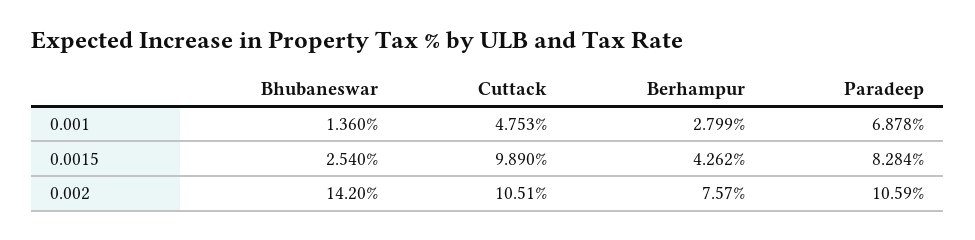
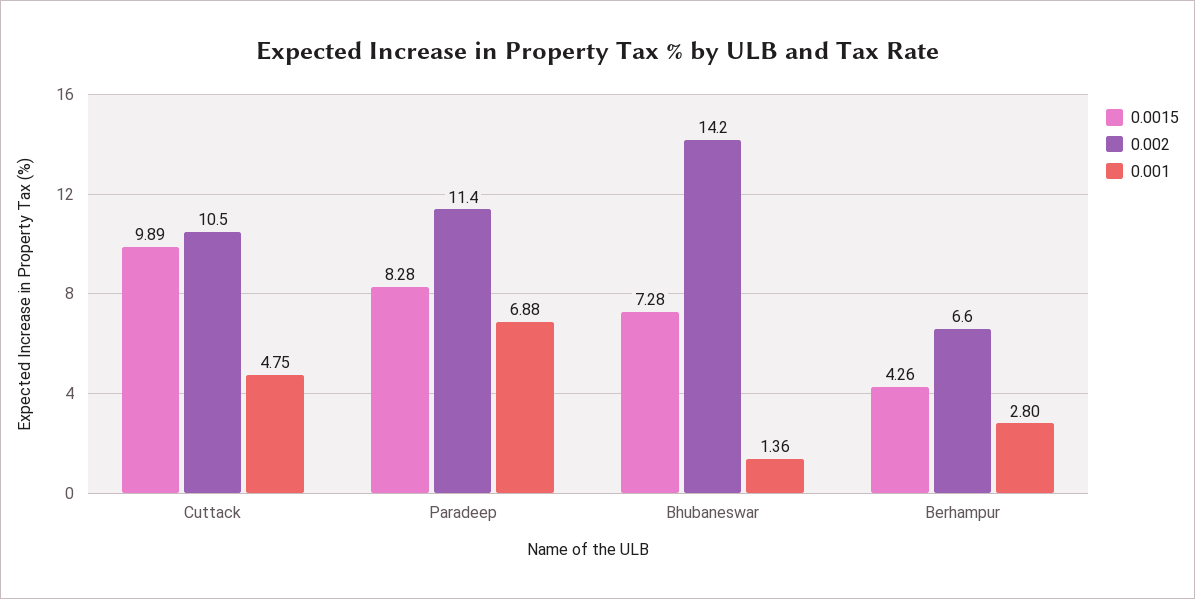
0.0015, Bhubaneswar: 2.54 -> 7.28
0.002, Berhampur: 7.57 -> 6.6
0.002, Paradeep: 10.59 -> 11.4

